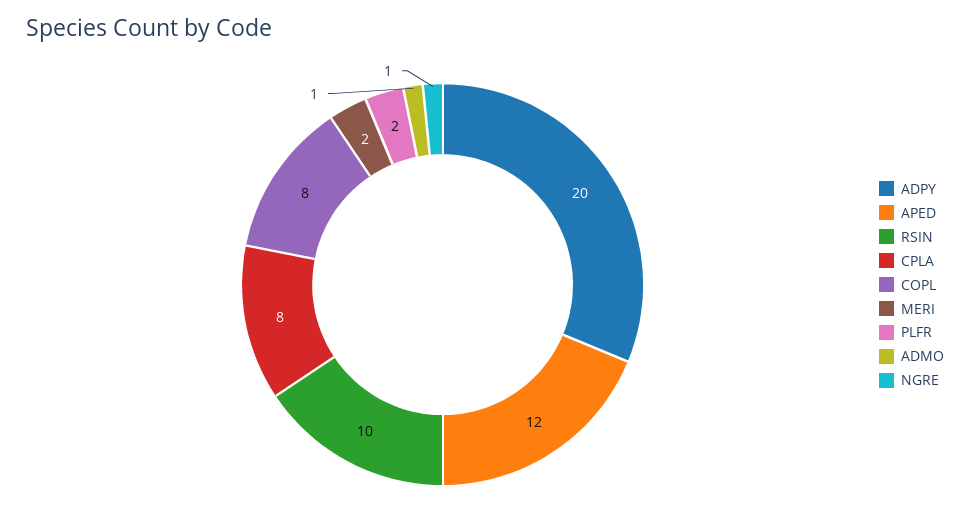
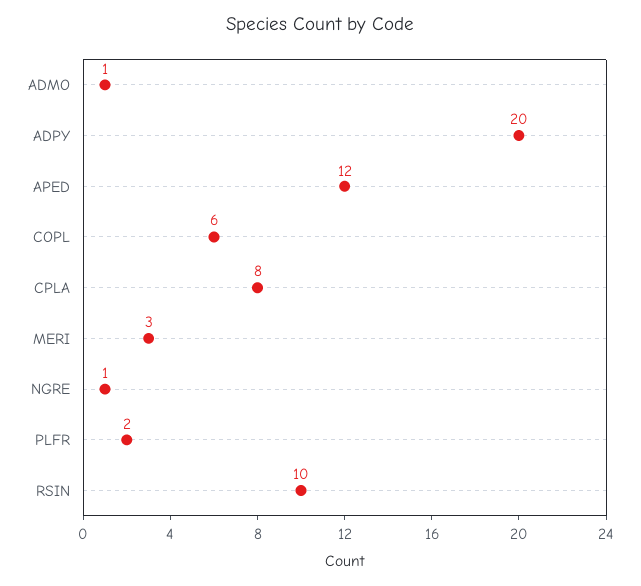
COPL: 8 -> 6
MERI: 2 -> 3

